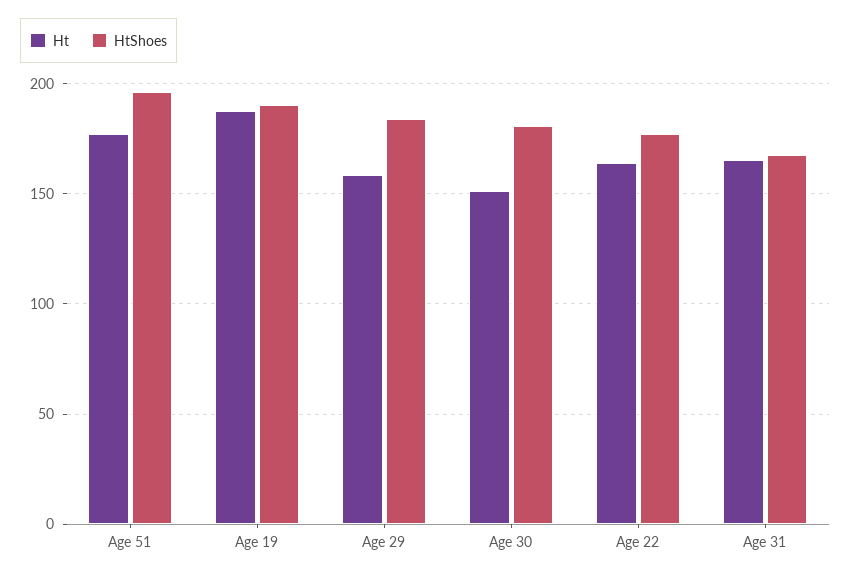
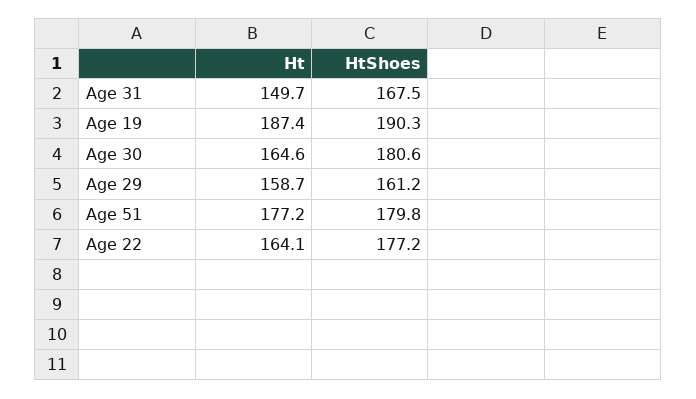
HtShoes, Age 51: 195 -> 179.8
HtShoes, Age 29: 185 -> 161.2
Ht, Age 30: 150 -> 164.6
Ht, Age 31: 165 -> 149.7

